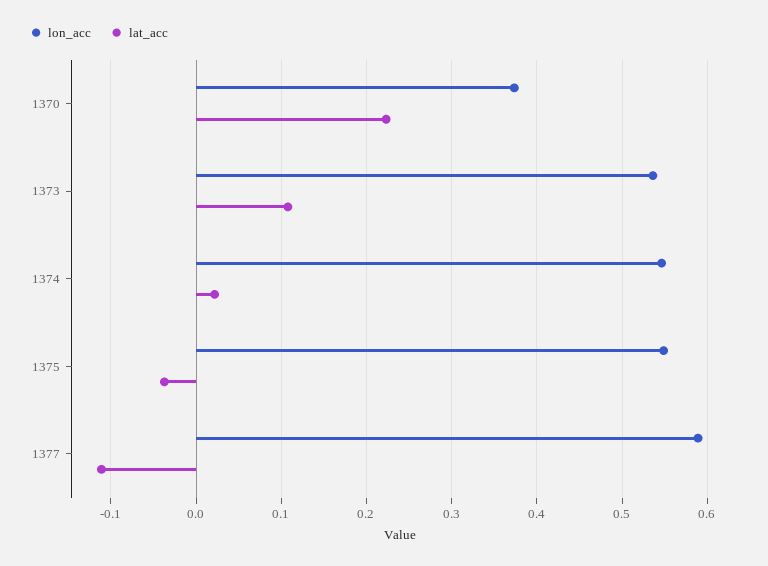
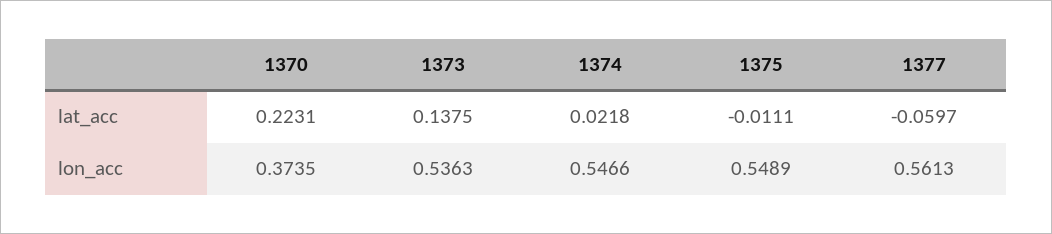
lat_acc, 1373: 0.11 -> 0.1375
lat_acc, 1375: -0.04 -> -0.0111
lon_acc, 1377: 0.59 -> 0.5613
lat_acc, 1377: -0.11 -> -0.0597

